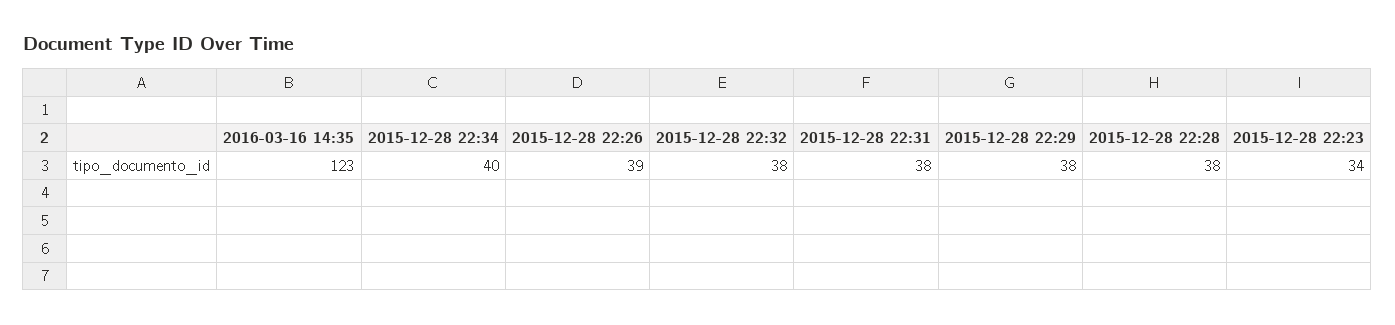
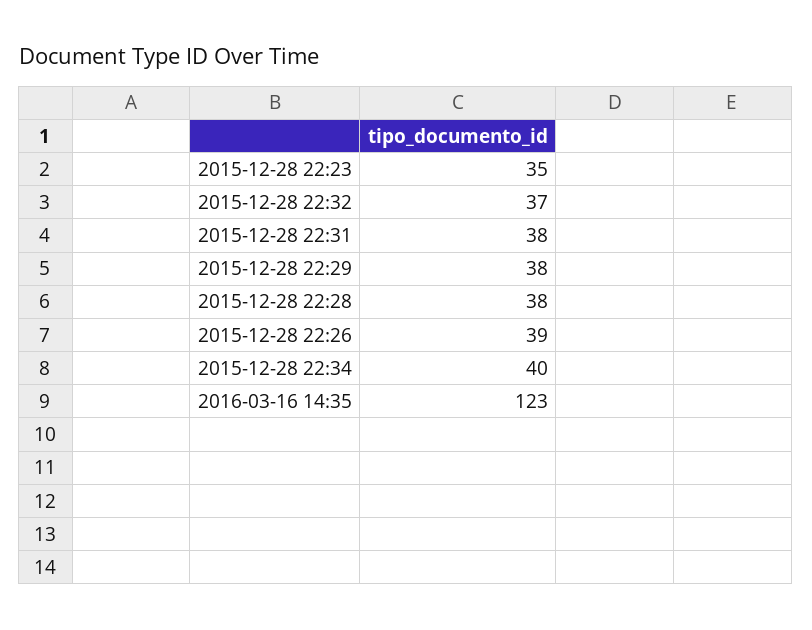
2015-12-28 22:32: 38 -> 37
2015-12-28 22:23: 34 -> 35

